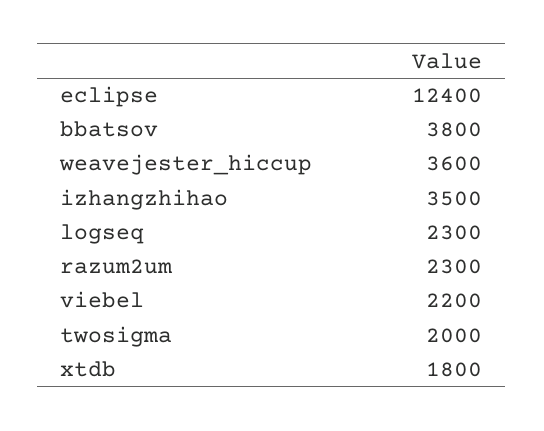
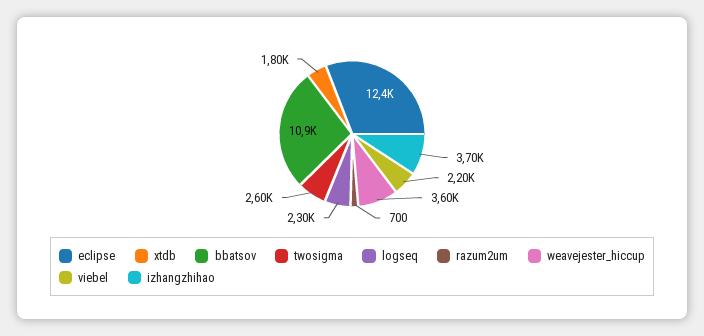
bbatsov: 3800 -> 10900
izhangzhihao: 3500 -> 3700
razum2um: 2300 -> 700
twosigma: 2000 -> 2600

